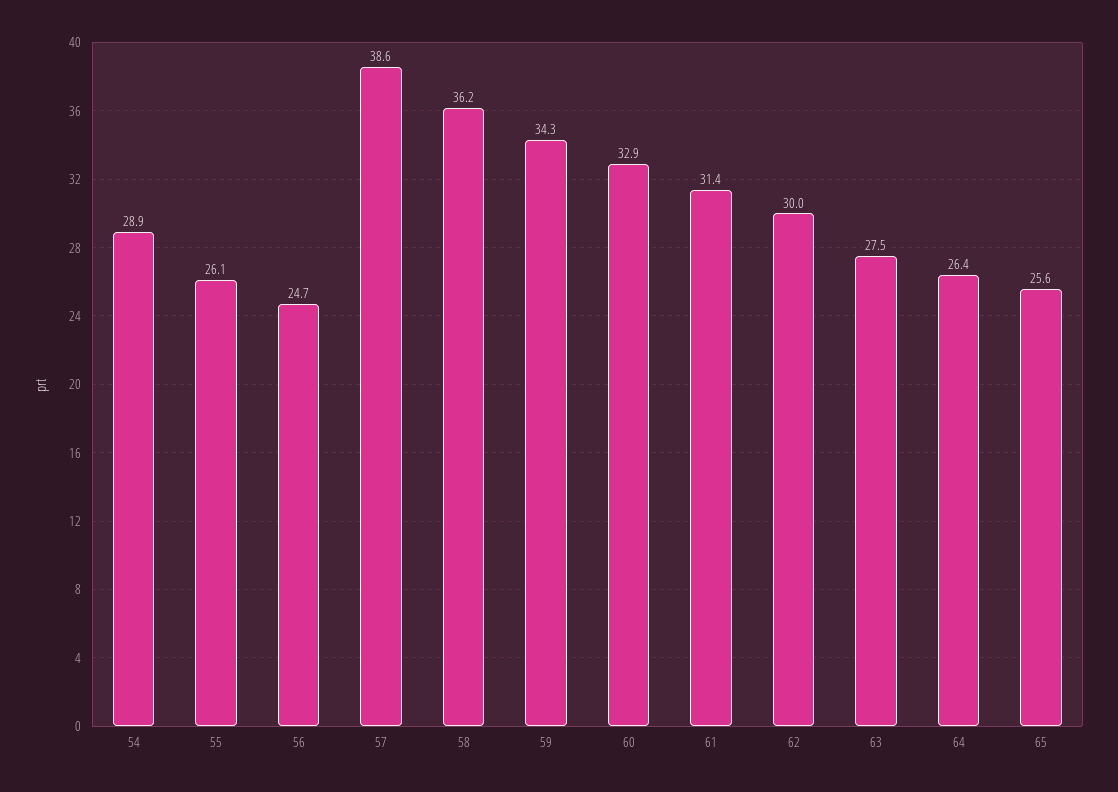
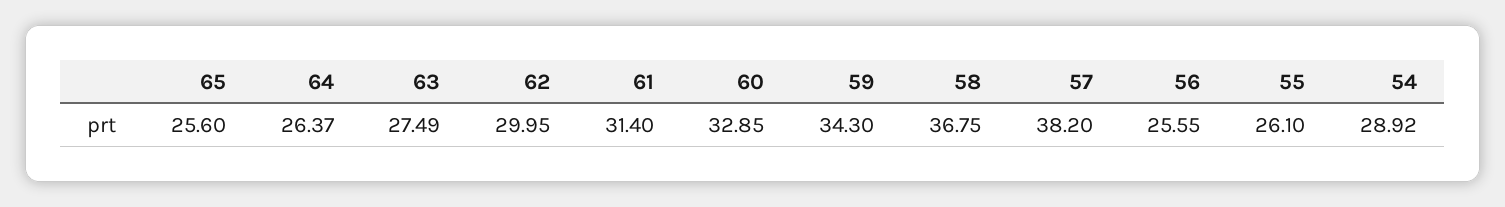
56: 24.7 -> 25.55
57: 38.6 -> 38.2
58: 36.2 -> 36.75

